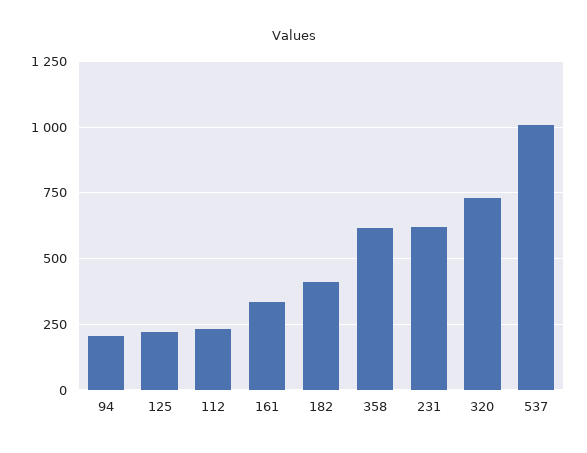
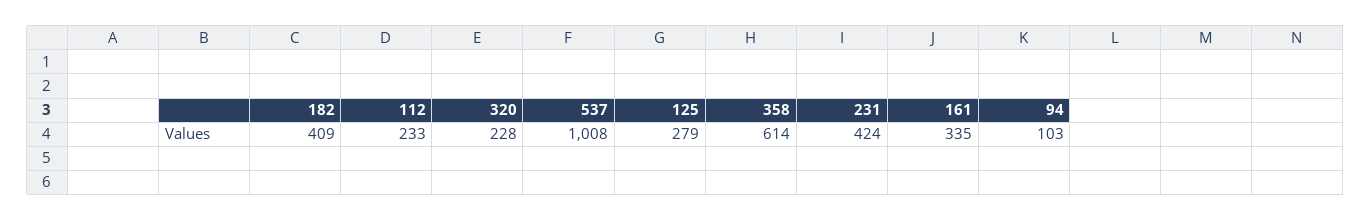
94: 200 -> 103
125: 225 -> 279
231: 625 -> 424
320: 725 -> 228

